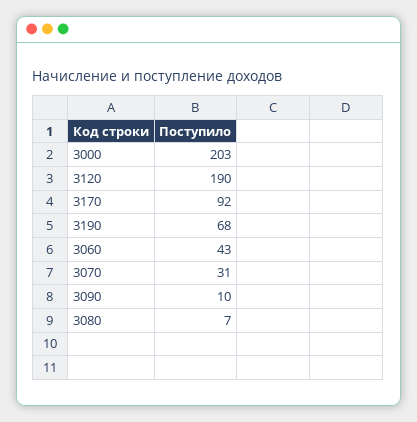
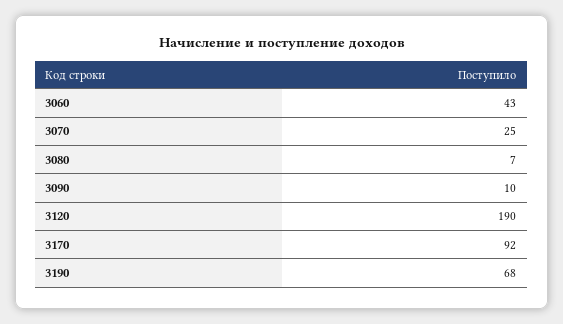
3000: 203 -> none
3070: 31 -> 25

